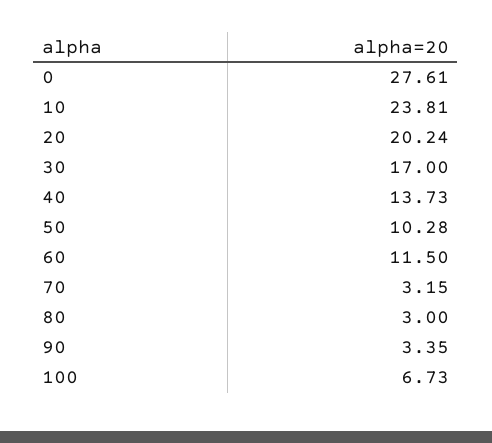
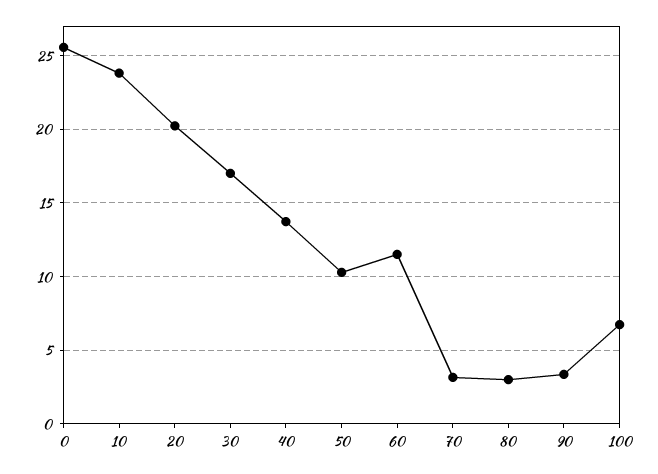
0: 27.61 -> 25.5

